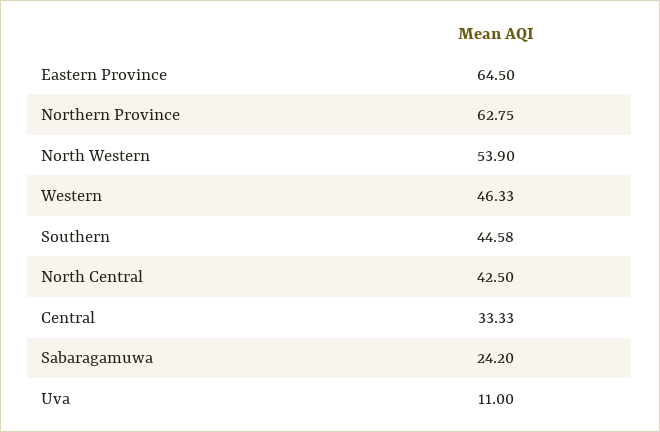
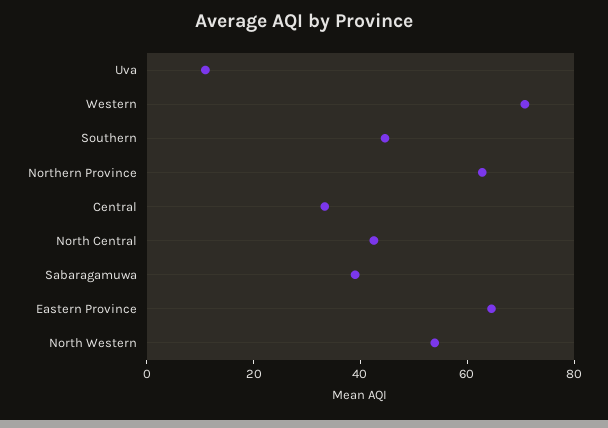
Western: 46.33 -> 70
Sabaragamuwa: 24.2 -> 40

